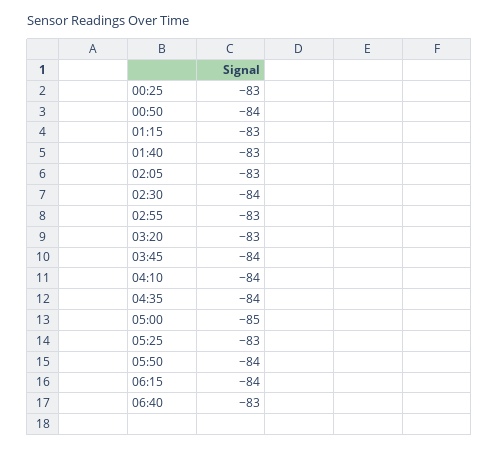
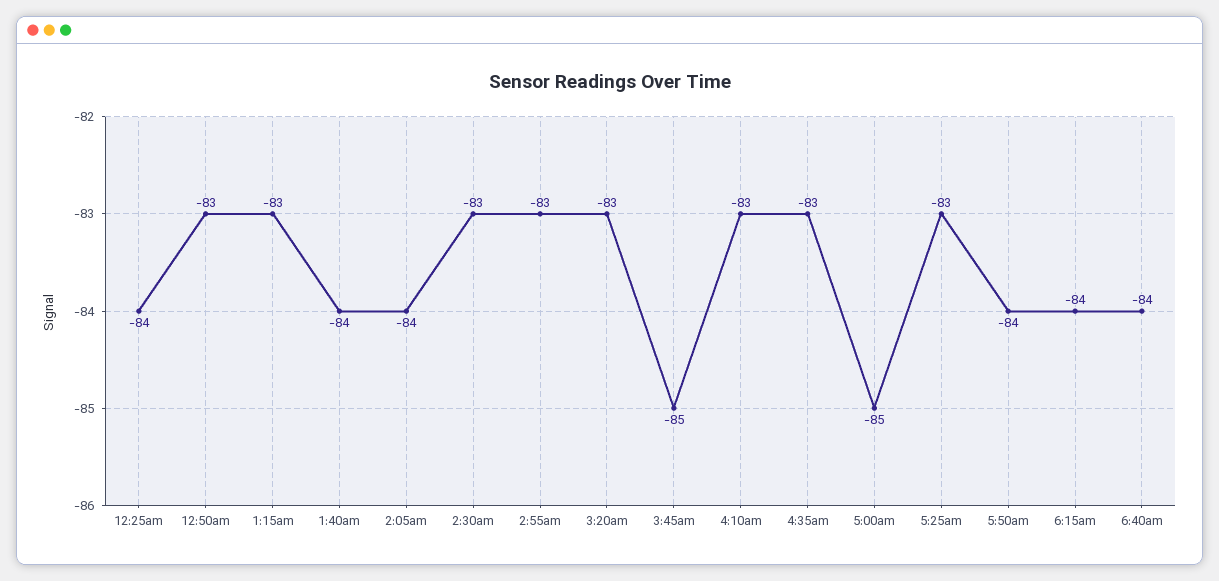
00:25: -83 -> -84
00:50: -84 -> -83
01:40: -83 -> -84
02:05: -83 -> -84
02:30: -84 -> -83
03:45: -84 -> -85
04:10: -84 -> -83
04:35: -84 -> -83
06:40: -83 -> -84

